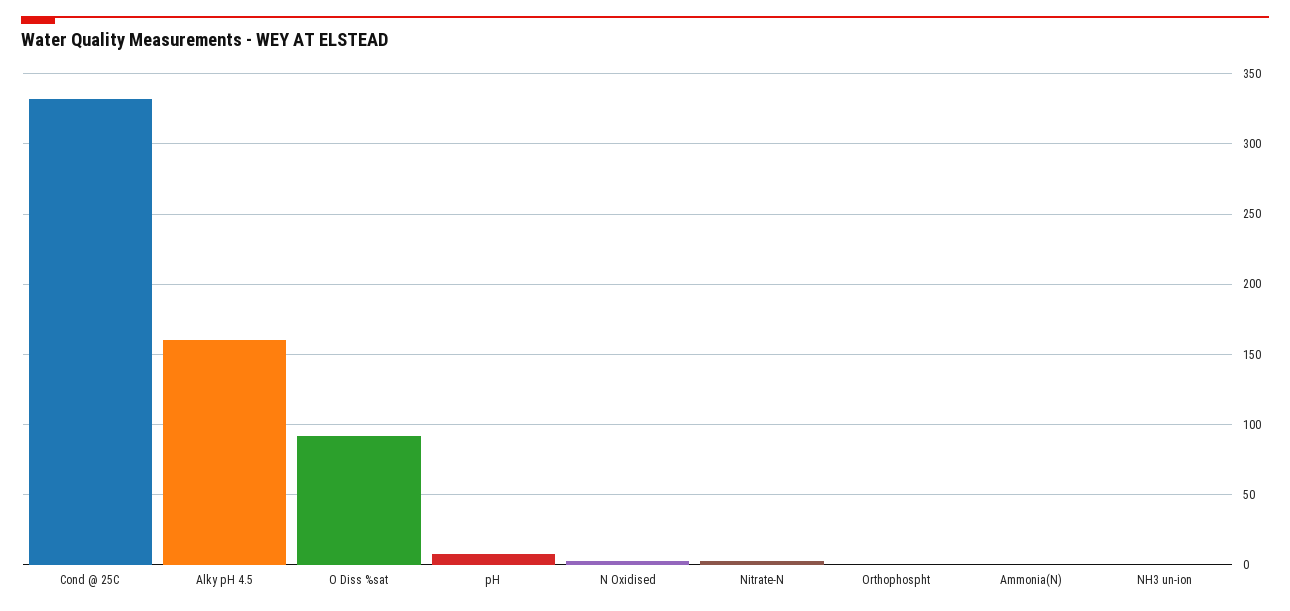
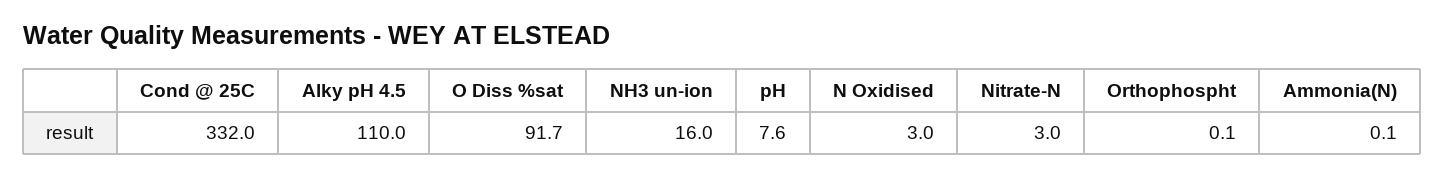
Alky pH 4.5: 160 -> 110
NH3 un-ion: 0 -> 16

